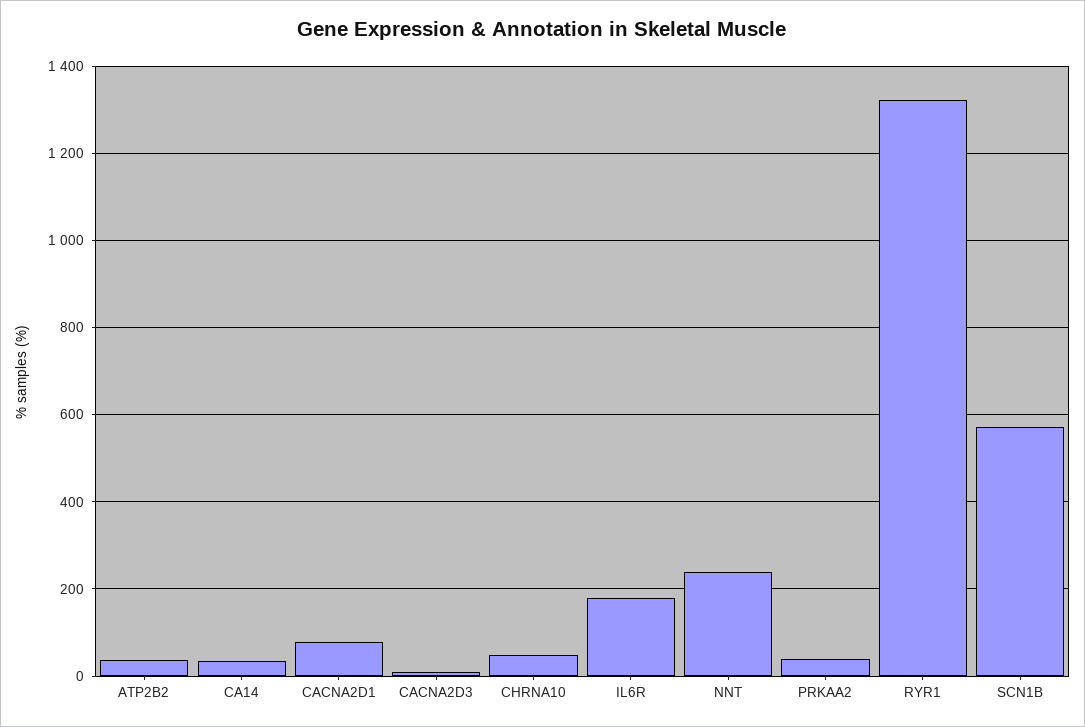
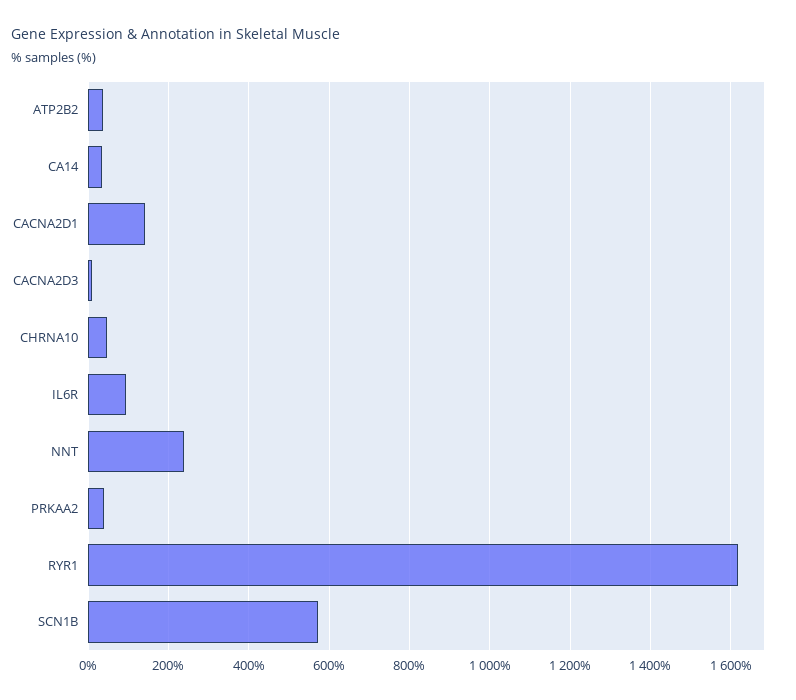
CACNA2D1: 80 -> 140
IL6R: 180 -> 100
RYR1: 1320 -> 1620

